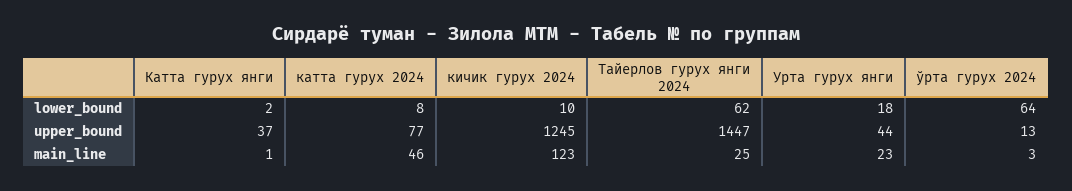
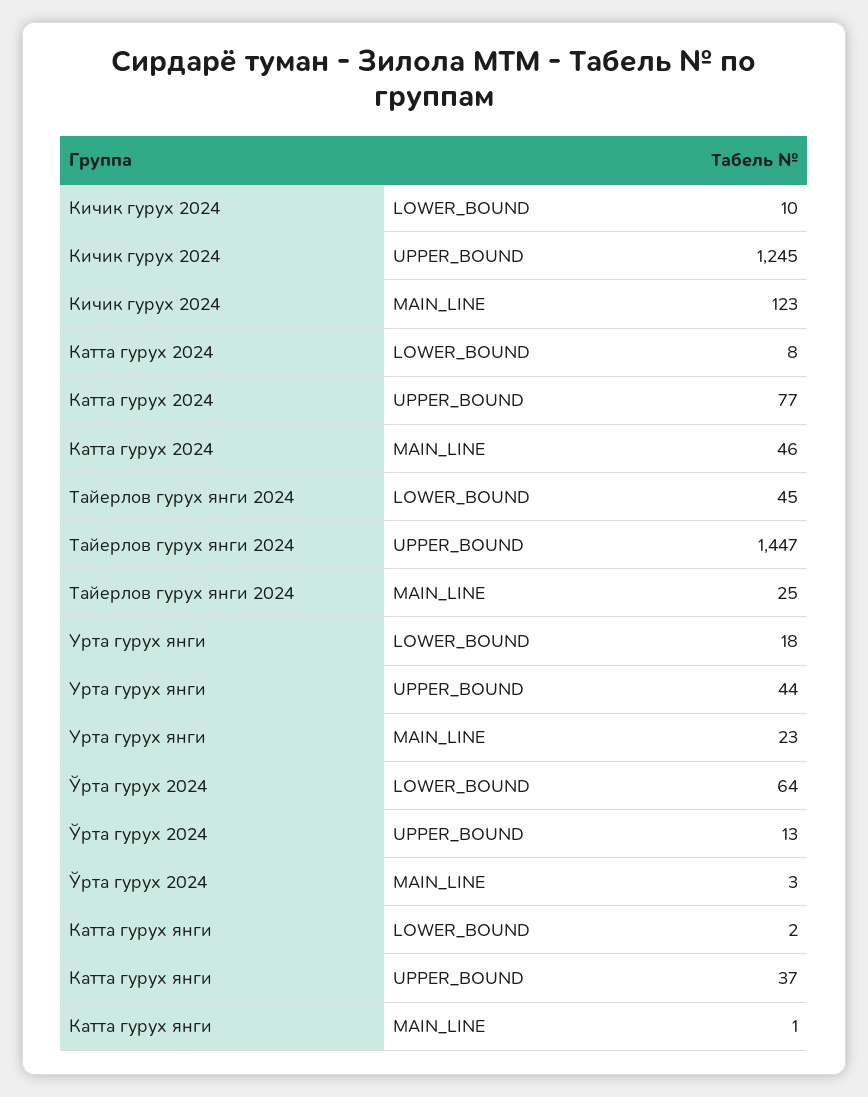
Тайерлов гурух янги 2024, lower_bound: 62 -> 45

